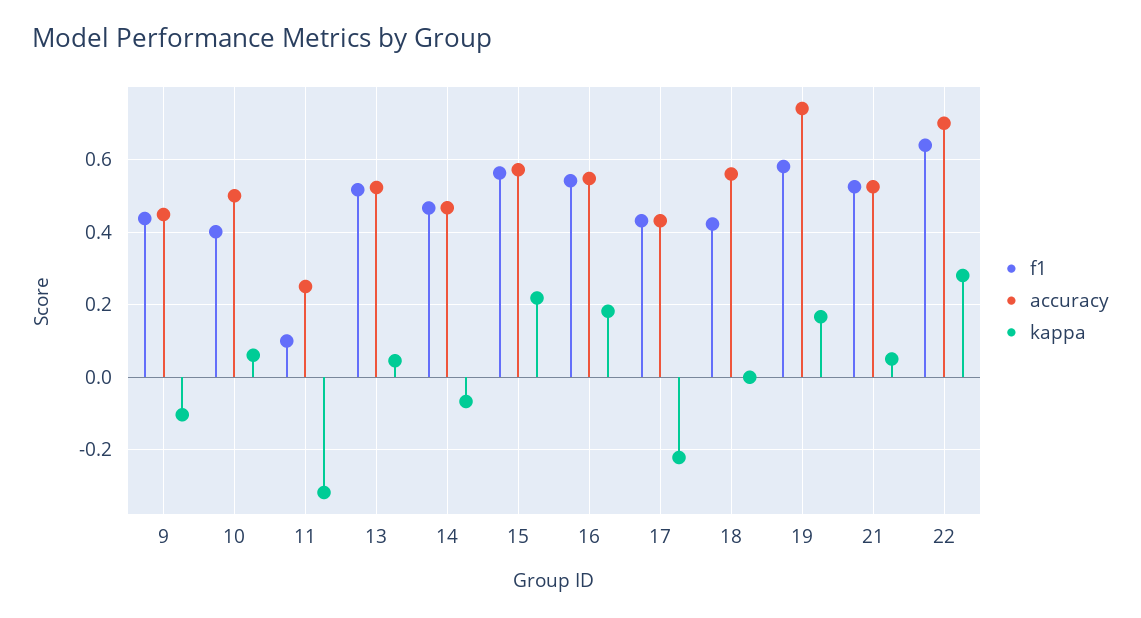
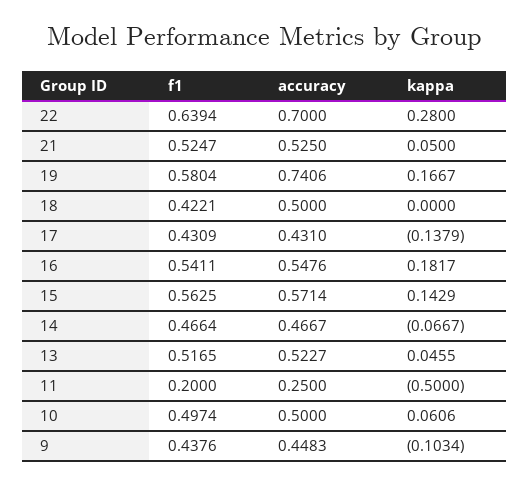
f1, 10: 0.4 -> 0.4974
f1, 11: 0.1 -> 0.2
kappa, 11: -0.32 -> -0.5
kappa, 15: 0.22 -> 0.1429
kappa, 17: -0.22 -> -0.1379
accuracy, 18: 0.56 -> 0.5

